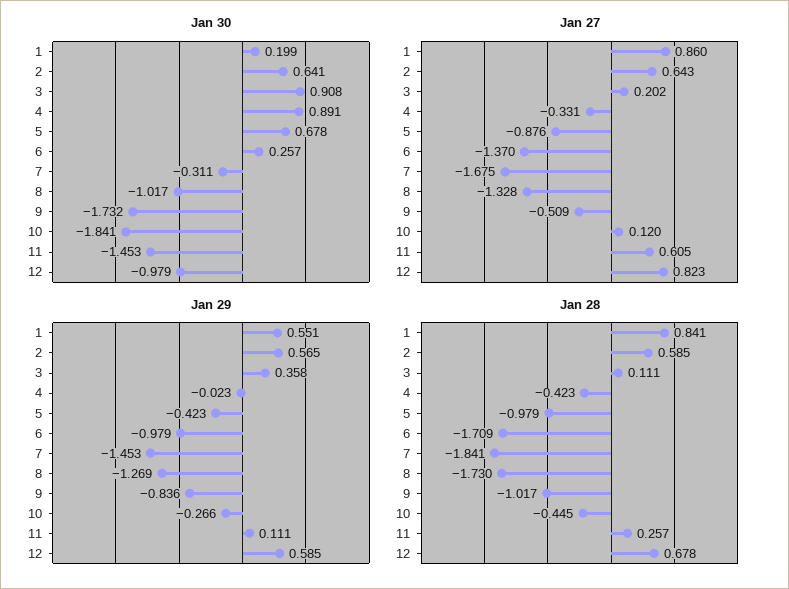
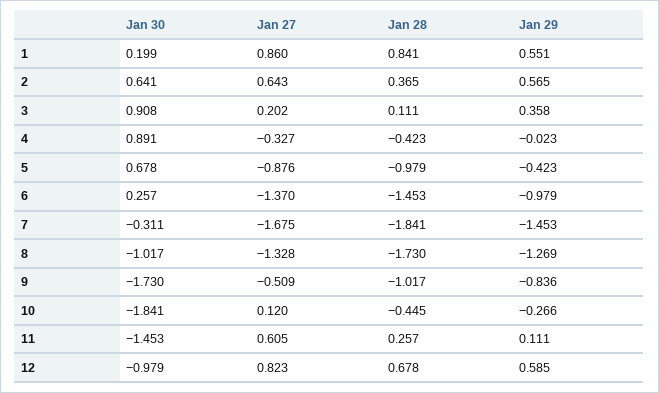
Jan 30, 9: -1.732 -> -1.73
Jan 27, 4: -0.331 -> -0.327
Jan 28, 2: 0.585 -> 0.365
Jan 28, 6: -1.709 -> -1.453

